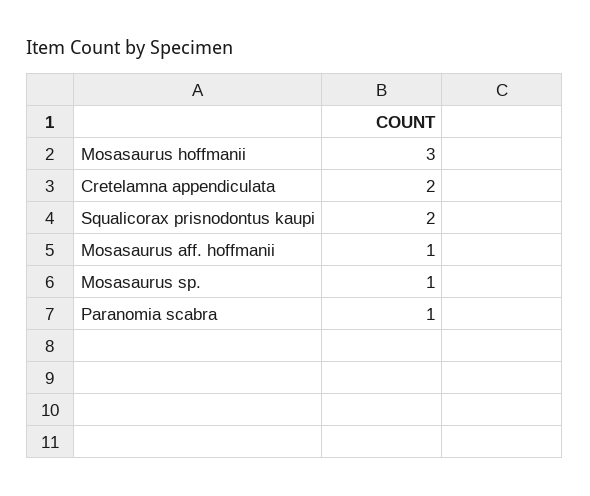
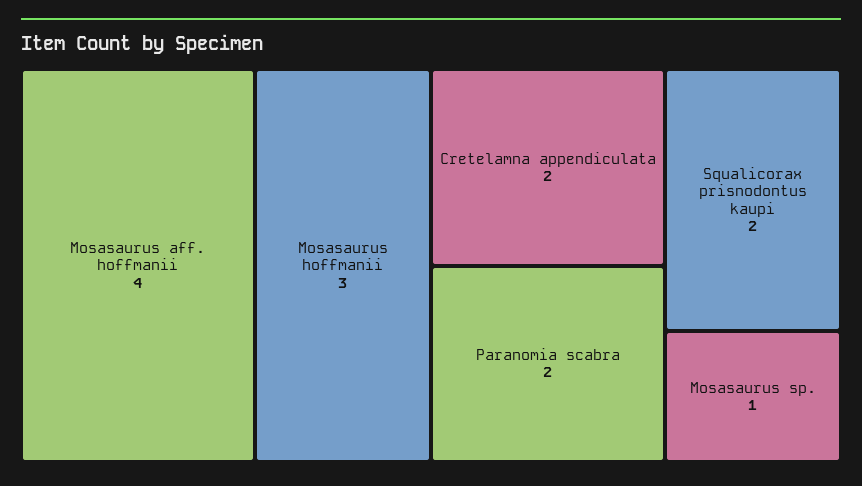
Mosasaurus aff. hoffmanii: 1 -> 4
Paranomia scabra: 1 -> 2

